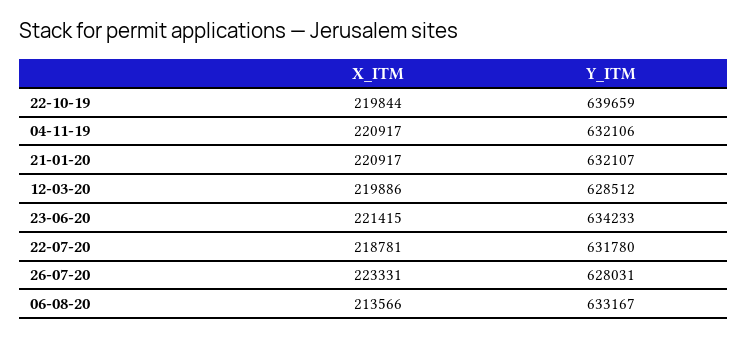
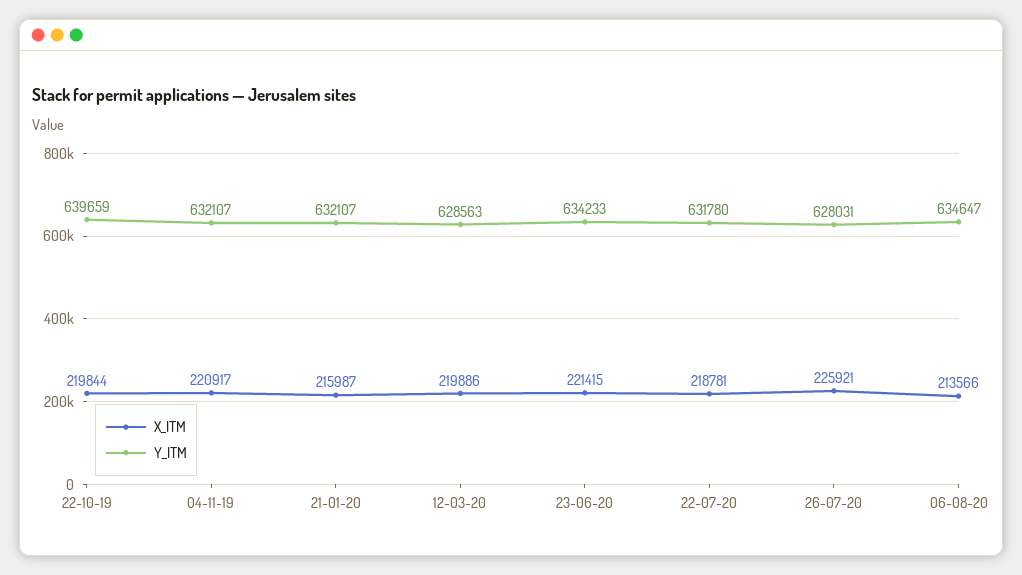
Y_ITM, 04-11-19: 632106 -> 632107
X_ITM, 21-01-20: 220917 -> 215987
Y_ITM, 12-03-20: 628512 -> 628563
X_ITM, 26-07-20: 223331 -> 225921
Y_ITM, 06-08-20: 633167 -> 634647

